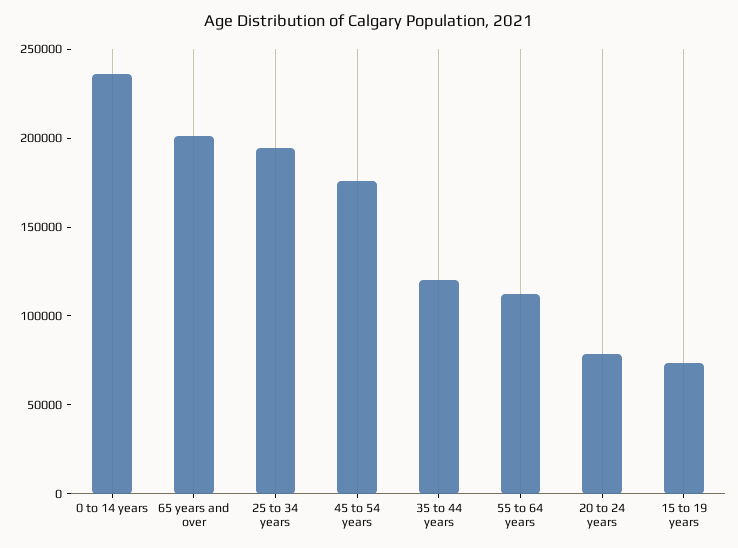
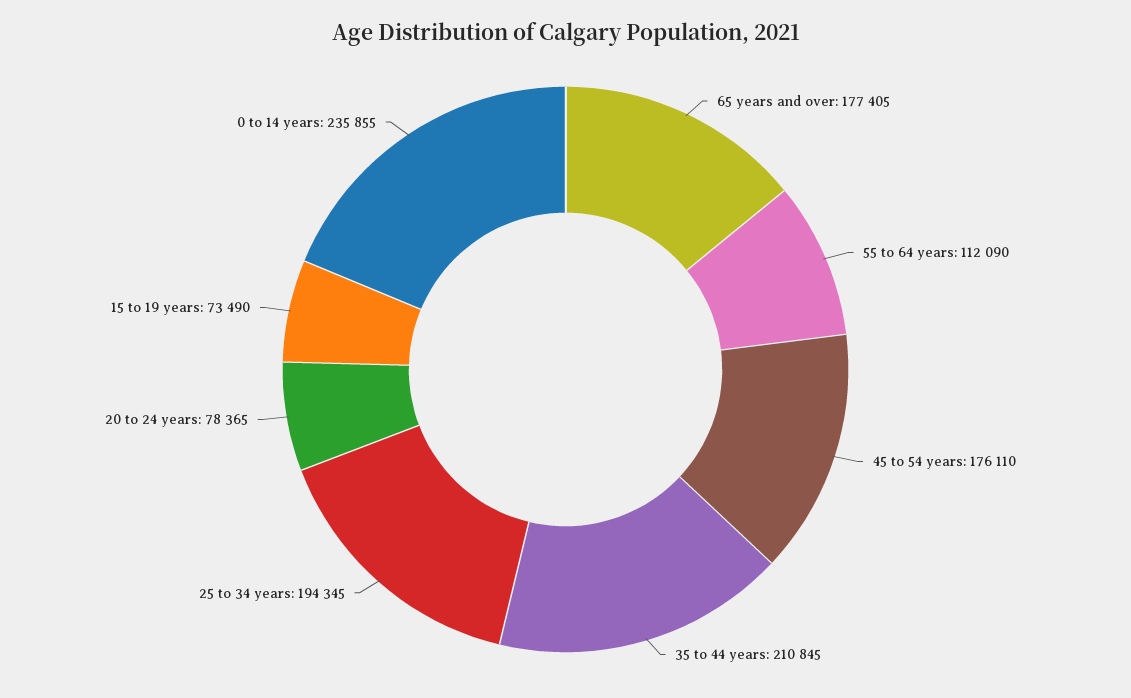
65 years and over: 200000 -> 177405
35 to 44 years: 120000 -> 210845

